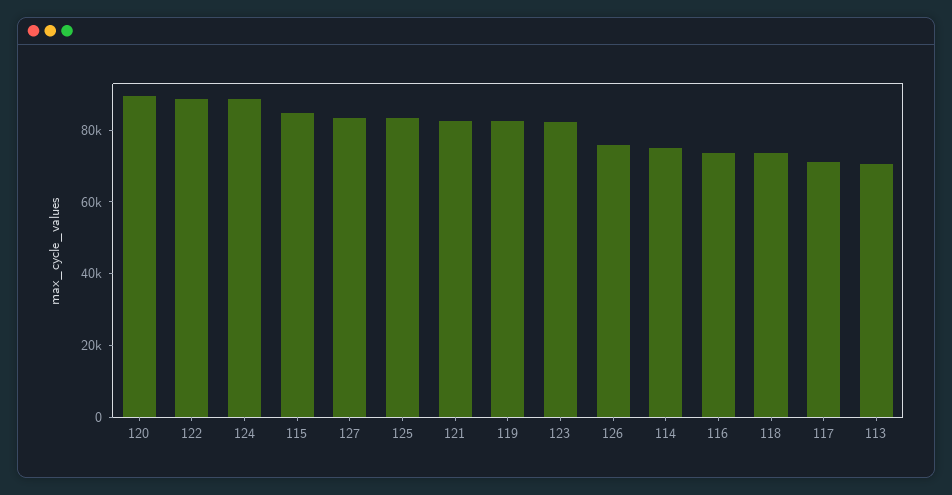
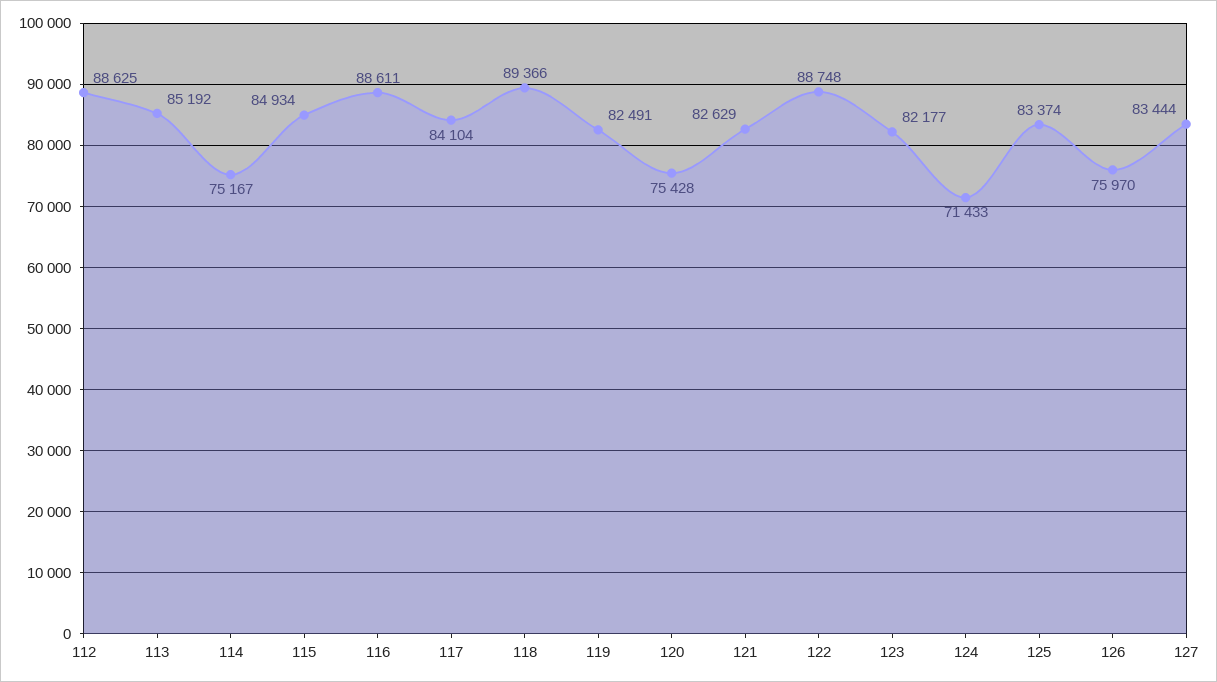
120: 90000 -> 75428
124: 90000 -> 71433
116: 75000 -> 88611
118: 75000 -> 89366
117: 70000 -> 84104
113: 70000 -> 85192
112: none -> 88625

